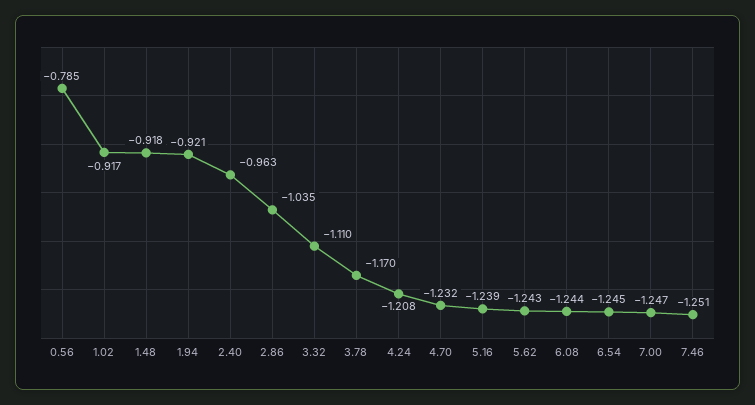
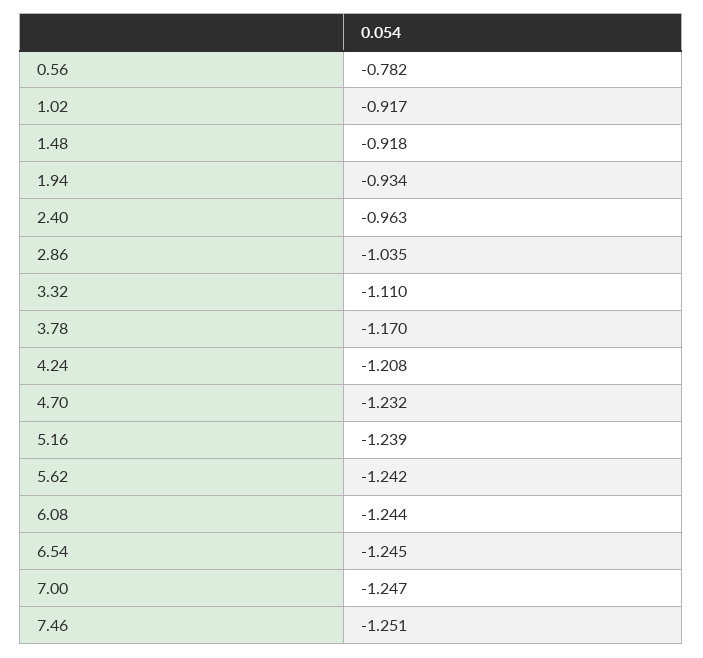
0.56: -0.785 -> -0.782
1.94: -0.921 -> -0.934
5.62: -1.243 -> -1.242

